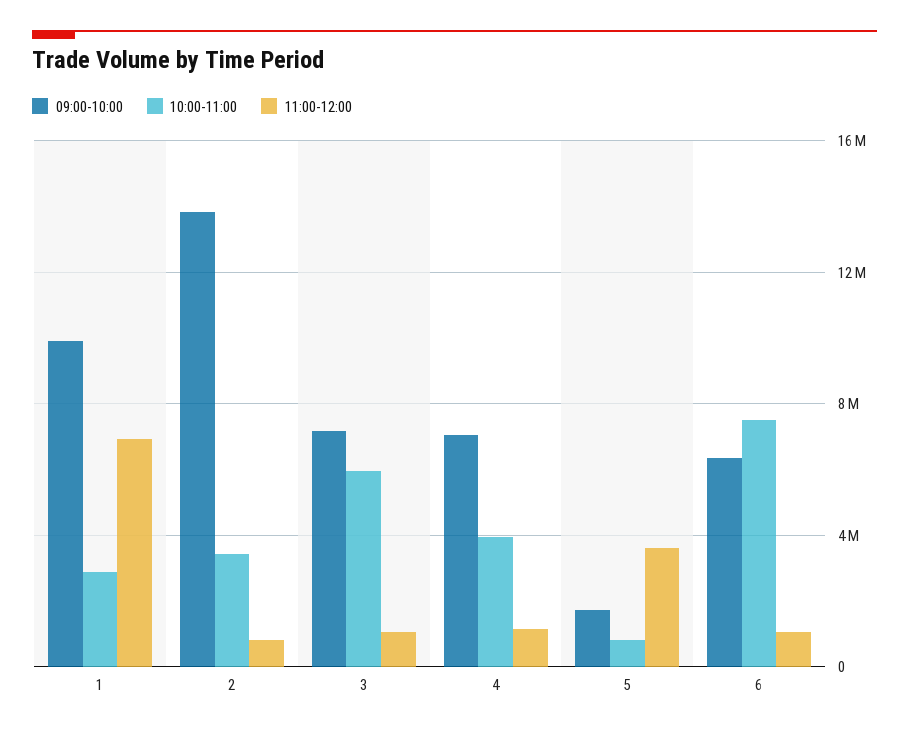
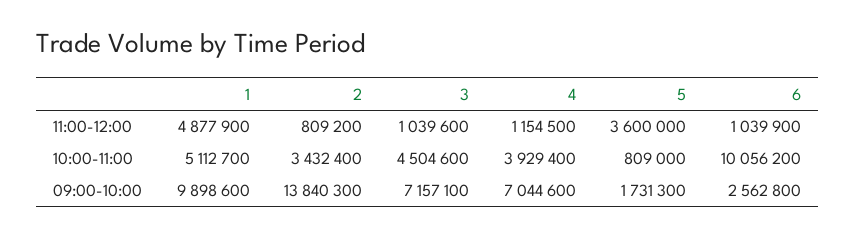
10:00-11:00, 1: 3000000 -> 5112700
11:00-12:00, 1: 7000000 -> 4877900
10:00-11:00, 3: 6000000 -> 4504600
09:00-10:00, 6: 6500000 -> 2562800
10:00-11:00, 6: 7500000 -> 10056200

